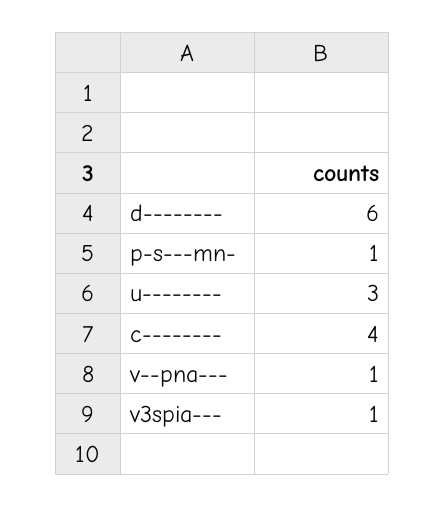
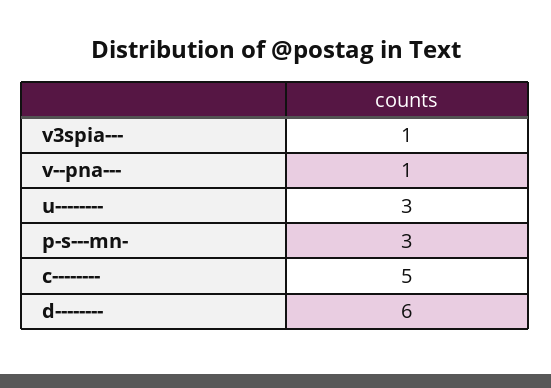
p-s---mn-: 1 -> 3
c--------: 4 -> 5

